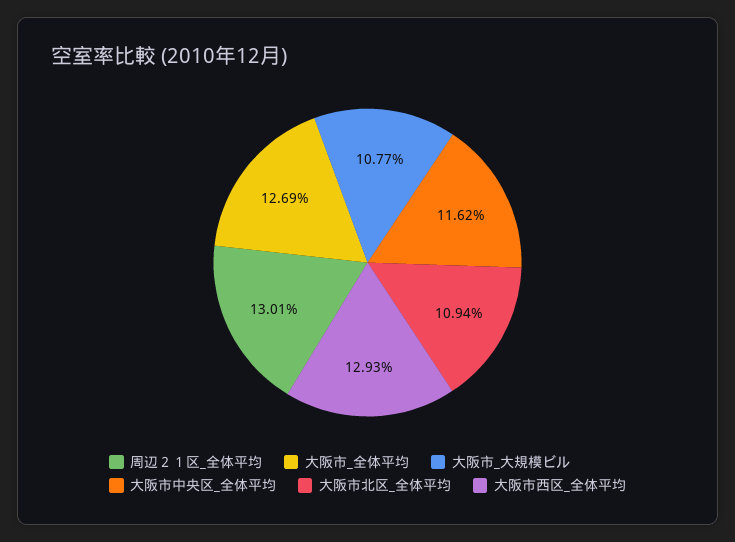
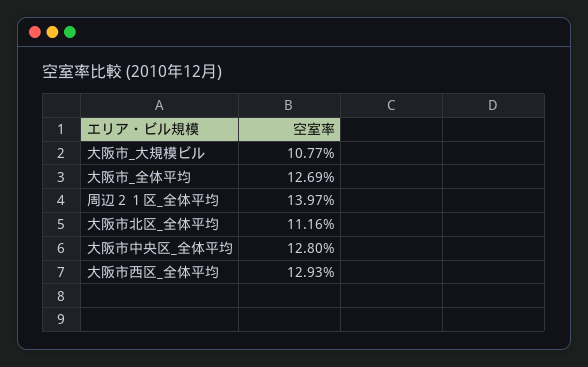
周辺２１区_全体平均: 13.01 -> 13.97
大阪市中央区_全体平均: 11.62 -> 12.8
大阪市北区_全体平均: 10.94 -> 11.16

